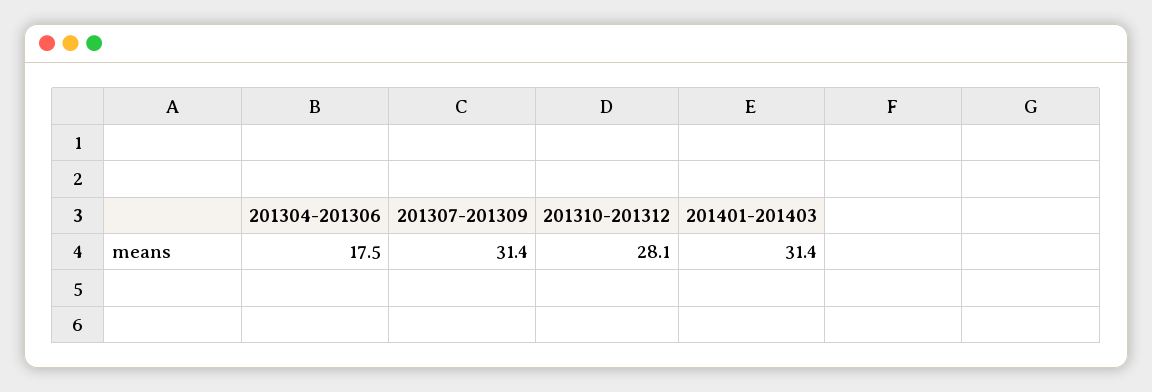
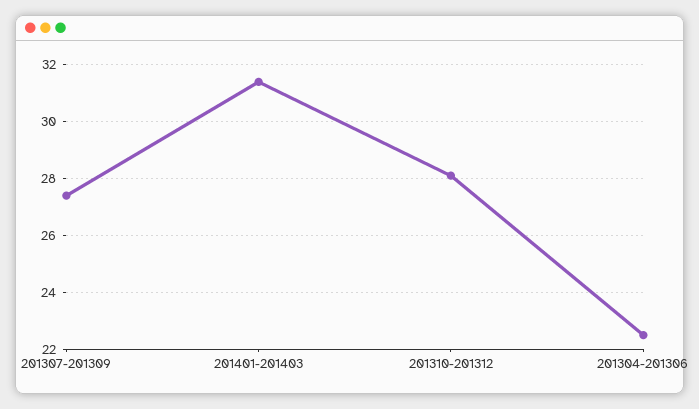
201304-201306: 17.5 -> 22.5
201307-201309: 31.4 -> 27.5

